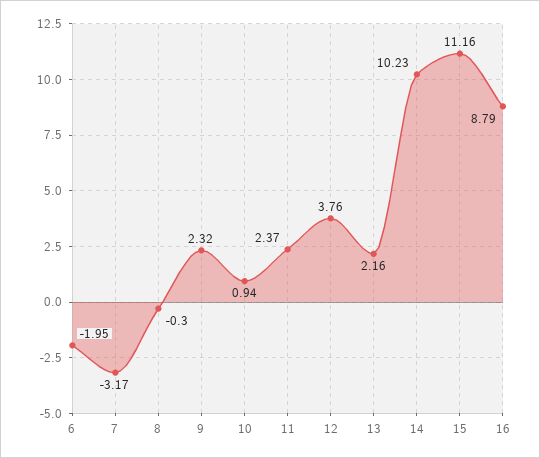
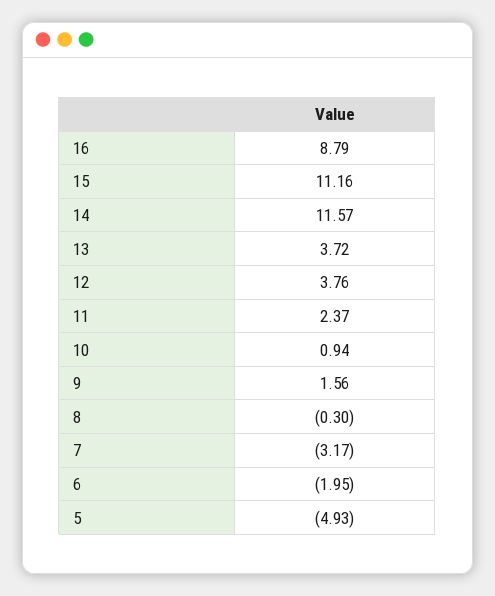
9: 2.32 -> 1.56
13: 2.16 -> 3.72
14: 10.23 -> 11.57
5: none -> -4.93

